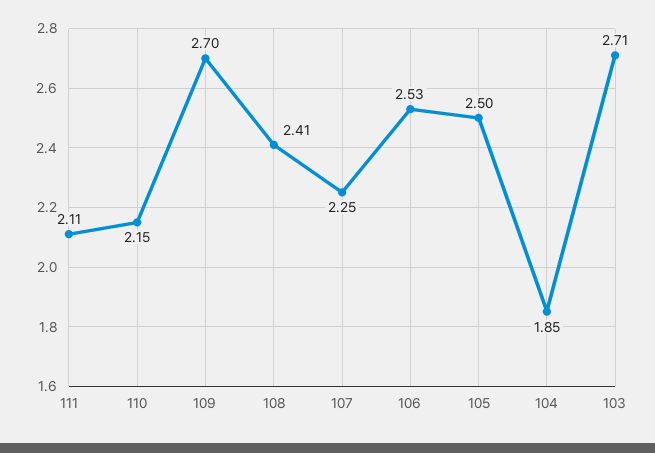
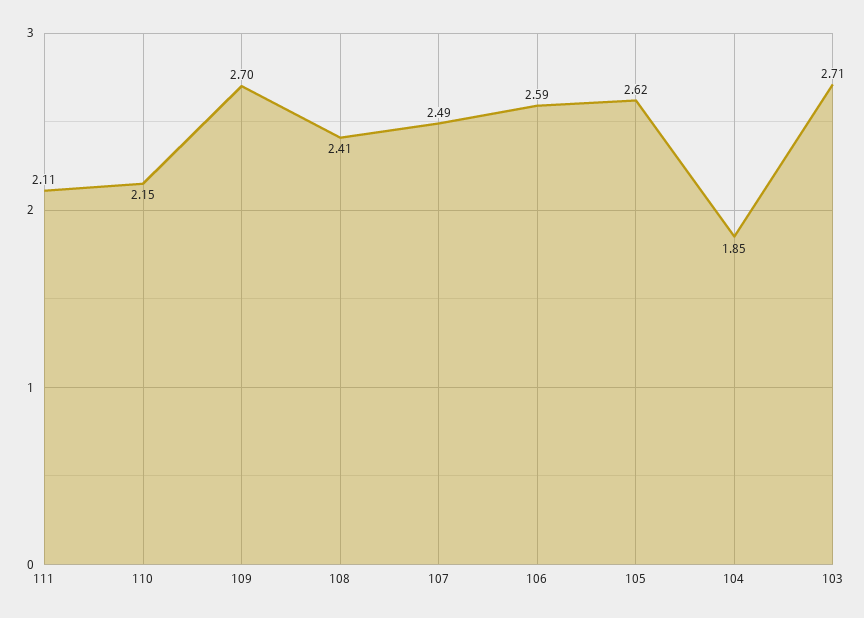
107: 2.25 -> 2.49
106: 2.53 -> 2.59
105: 2.5 -> 2.62

